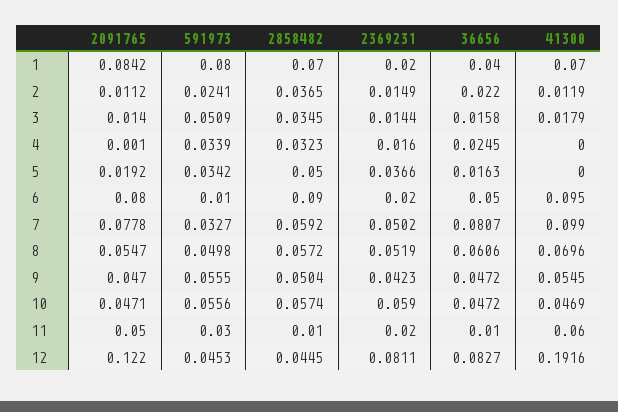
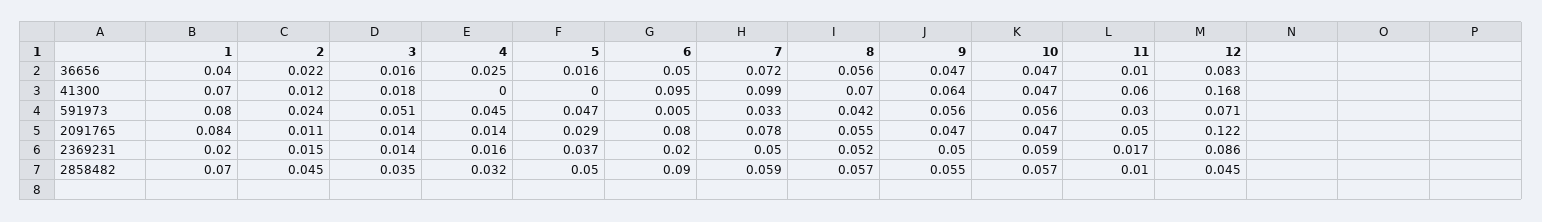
2858482, 2: 0.0365 -> 0.045
2091765, 4: 0.001 -> 0.014
591973, 4: 0.0339 -> 0.045
2091765, 5: 0.0192 -> 0.029
591973, 5: 0.0342 -> 0.047
591973, 6: 0.01 -> 0.005
36656, 7: 0.0807 -> 0.072
591973, 8: 0.0498 -> 0.042
36656, 8: 0.0606 -> 0.056
2858482, 9: 0.0504 -> 0.055
2369231, 9: 0.0423 -> 0.05
41300, 9: 0.0545 -> 0.064
2369231, 11: 0.02 -> 0.017
591973, 12: 0.0453 -> 0.071
2369231, 12: 0.0811 -> 0.086
41300, 12: 0.1916 -> 0.168

